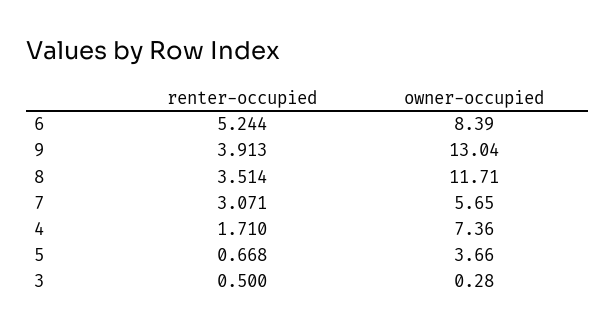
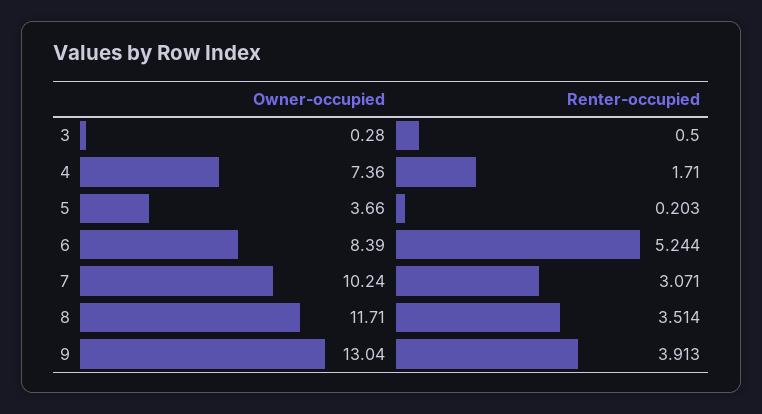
owner-occupied, 7: 5.65 -> 10.24
renter-occupied, 5: 0.668 -> 0.203

